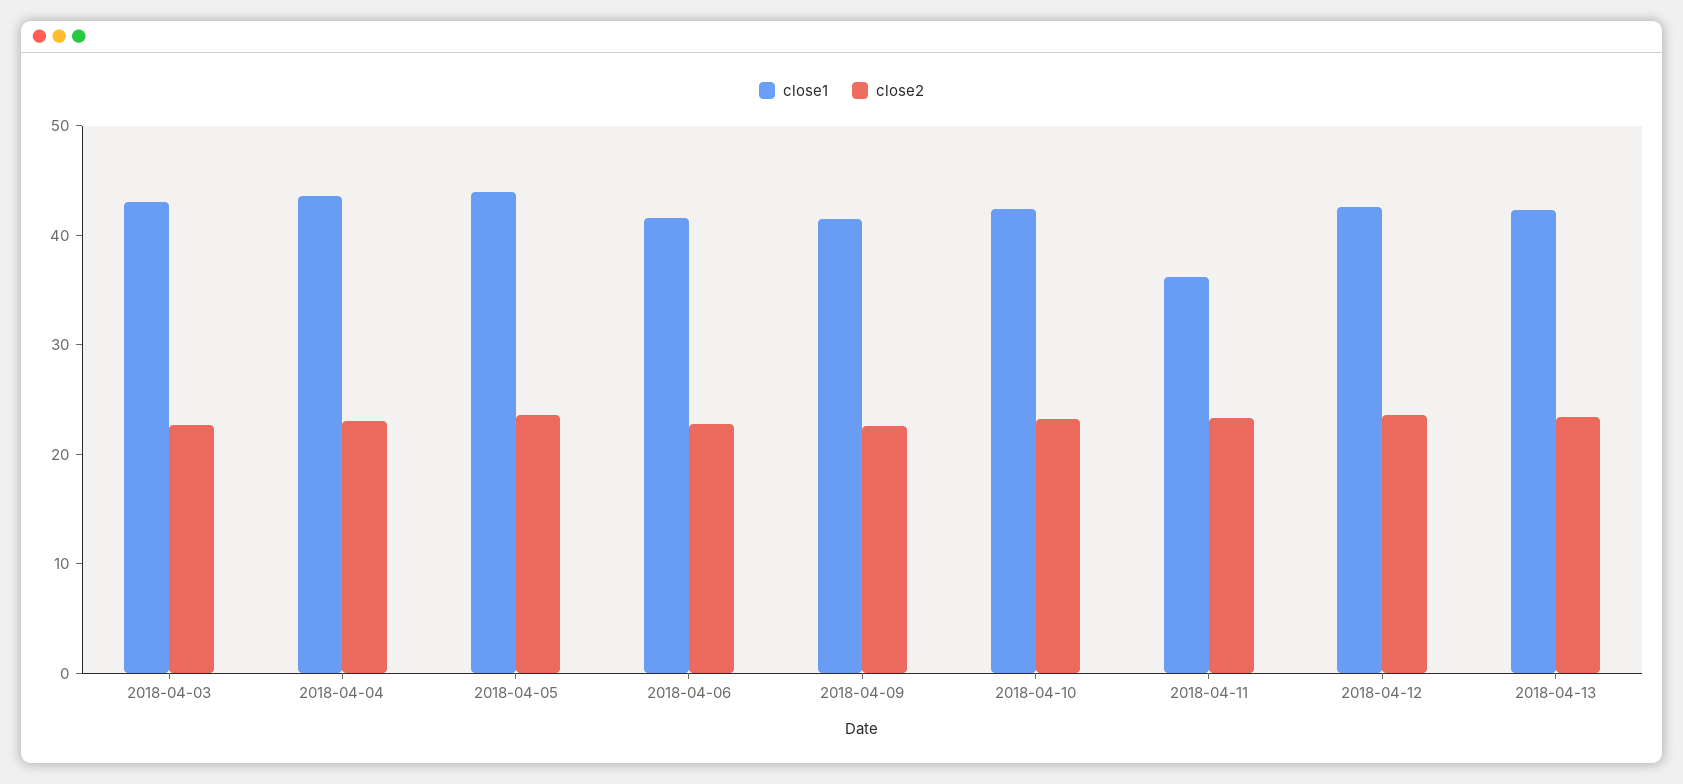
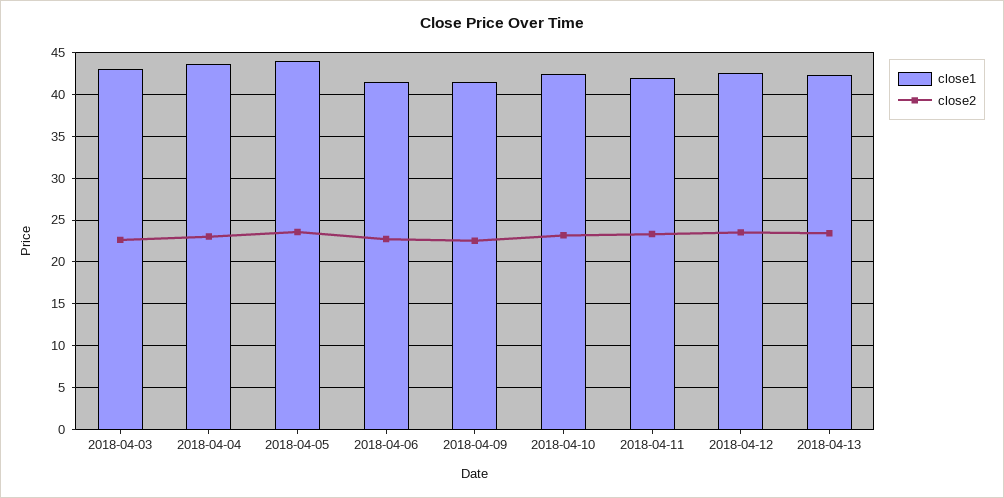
close1, 2018-04-11: 36 -> 42

